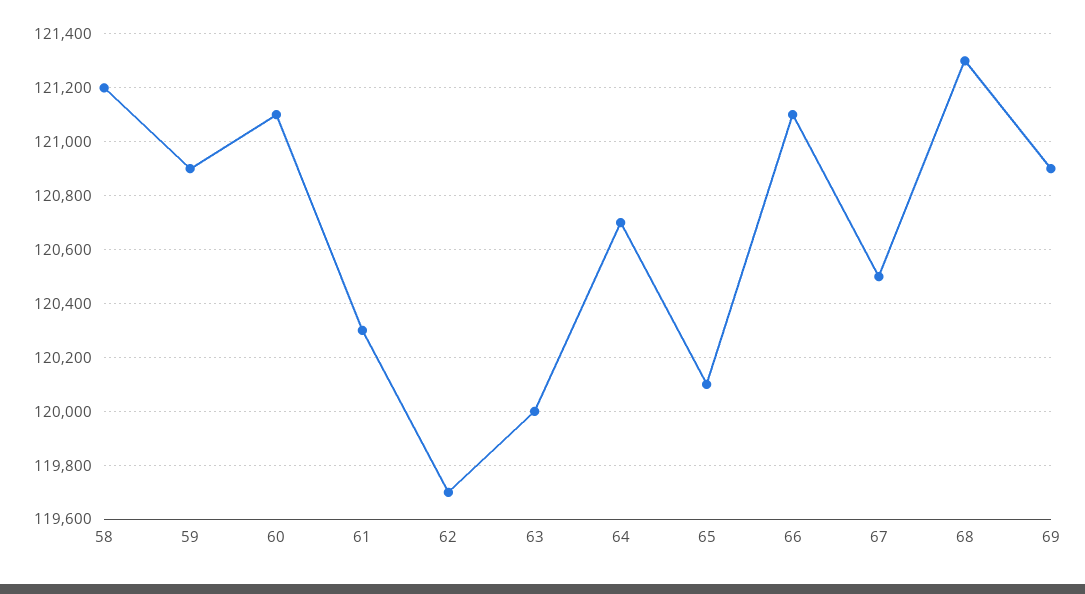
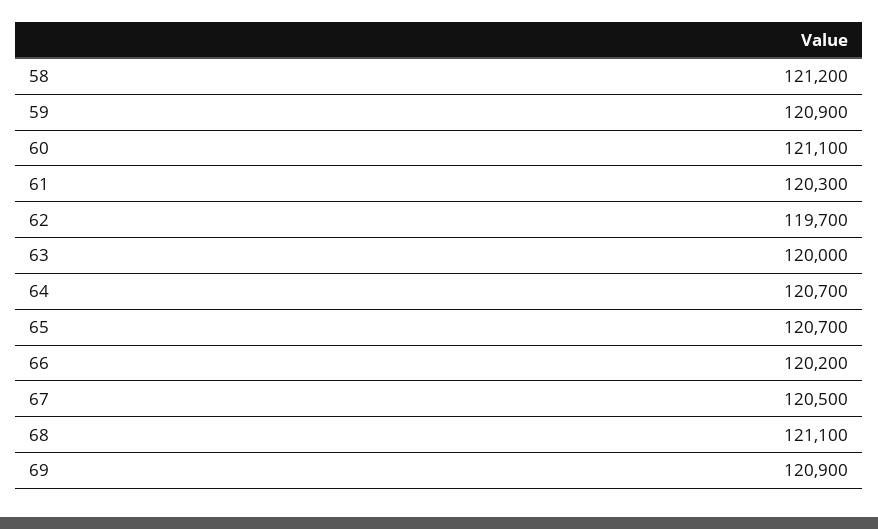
65: 120100 -> 120700
66: 121100 -> 120200
68: 121300 -> 121100

